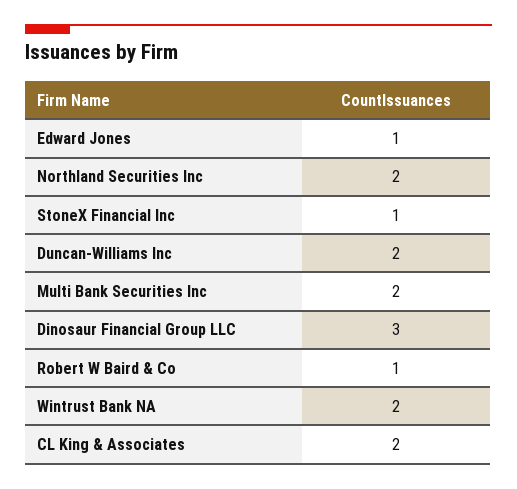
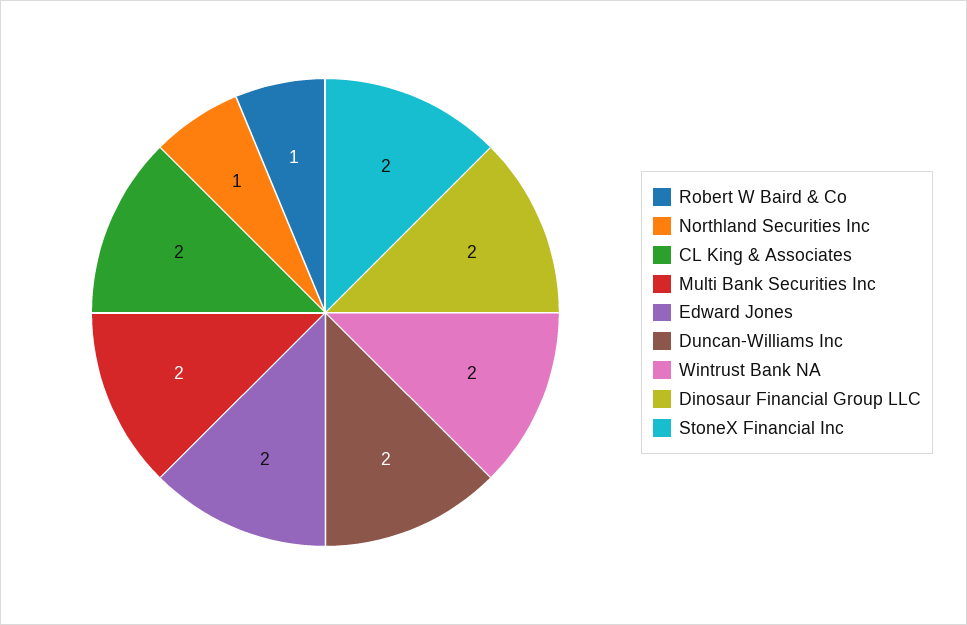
Edward Jones: 1 -> 2
Northland Securities Inc: 2 -> 1
StoneX Financial Inc: 1 -> 2
Dinosaur Financial Group LLC: 3 -> 2

